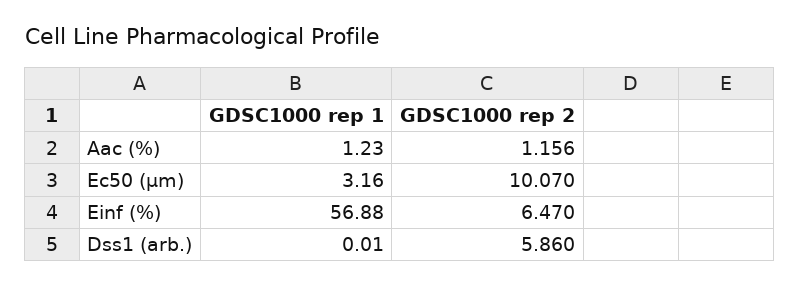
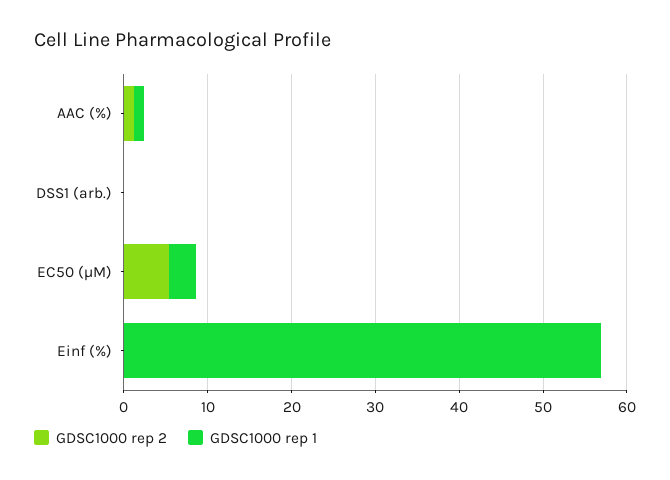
GDSC1000 rep 2, Ec50 (µm): 10.07 -> 6
GDSC1000 rep 2, Einf (%): 6.47 -> 0
GDSC1000 rep 2, Dss1 (arb.): 5.86 -> 0

